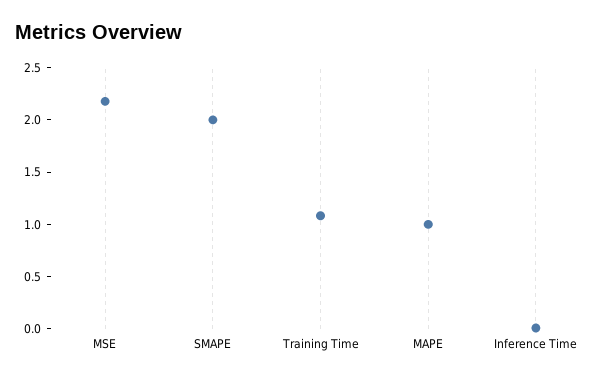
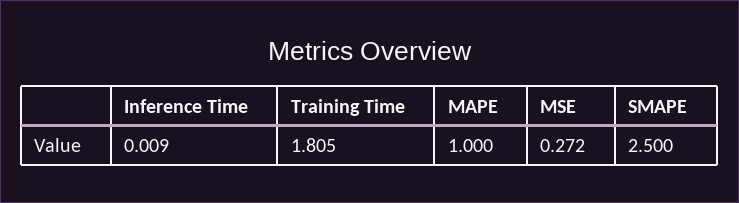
MSE: 2.2 -> 0.272
SMAPE: 2 -> 2.5
Training Time: 1.1 -> 1.805

